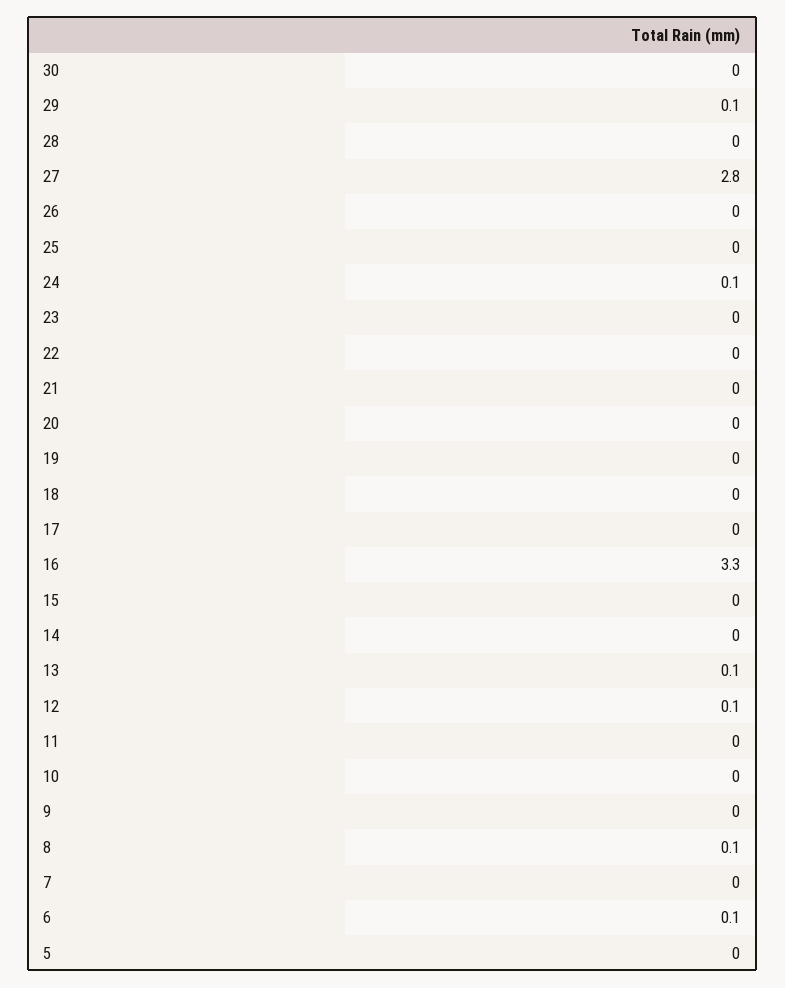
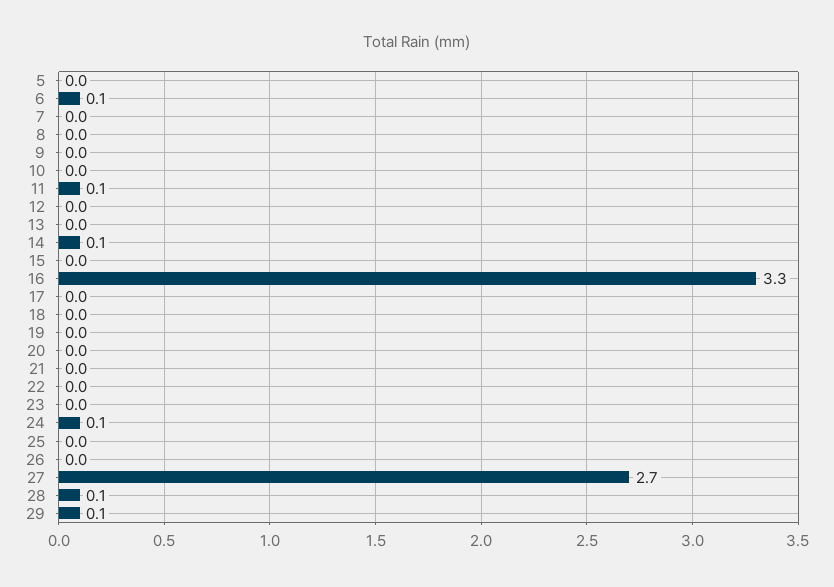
30: 0 -> none
28: 0 -> 0.1
27: 2.8 -> 2.7
14: 0 -> 0.1
13: 0.1 -> 0
12: 0.1 -> 0
11: 0 -> 0.1
8: 0.1 -> 0

